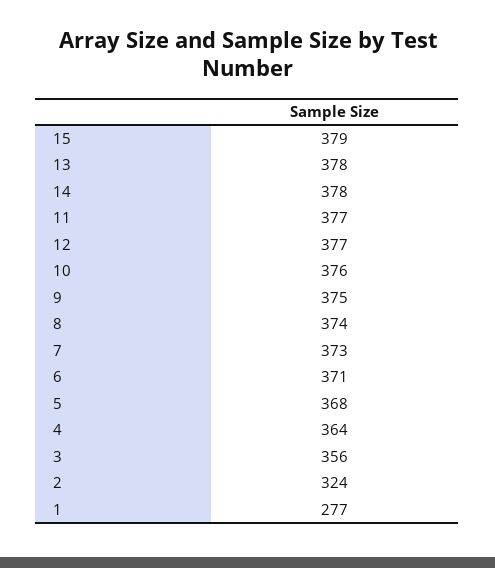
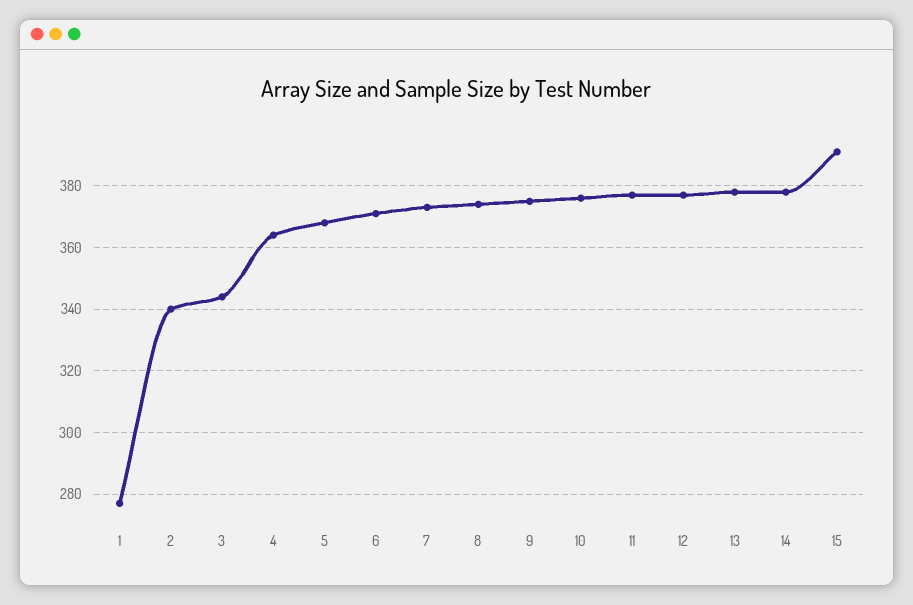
15: 379 -> 390
3: 356 -> 345
2: 324 -> 340

